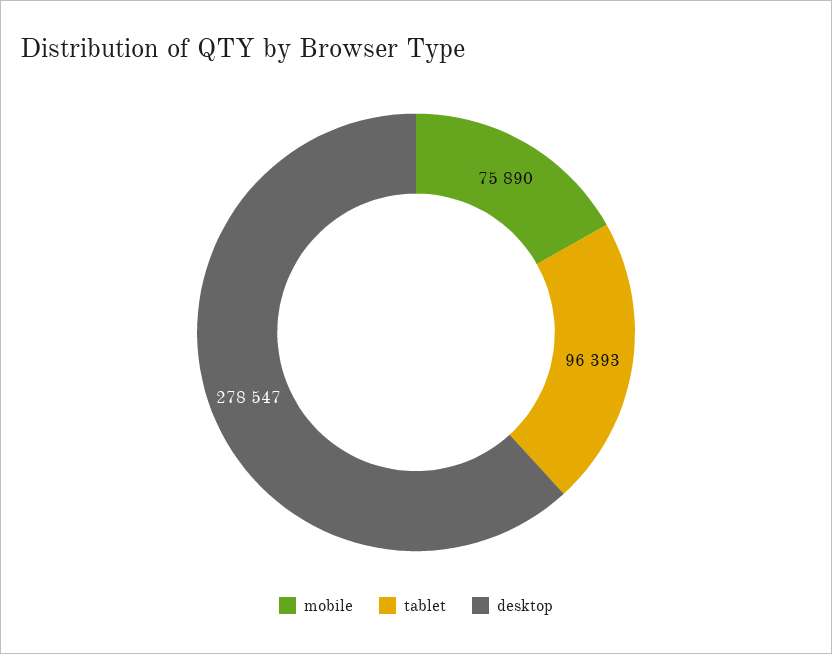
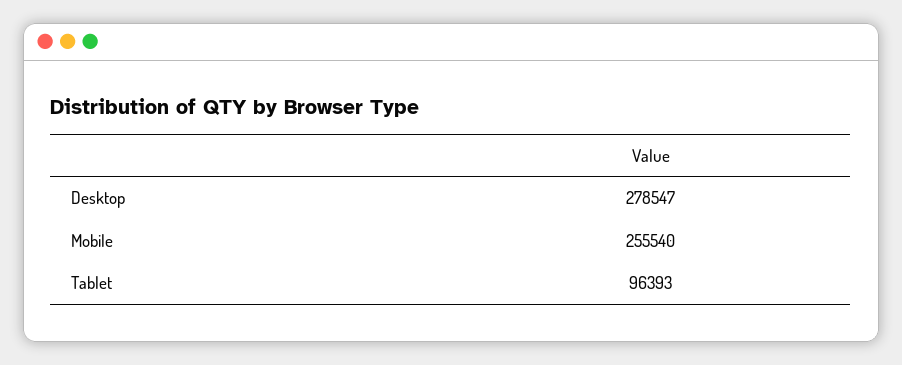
mobile: 75890 -> 255540

